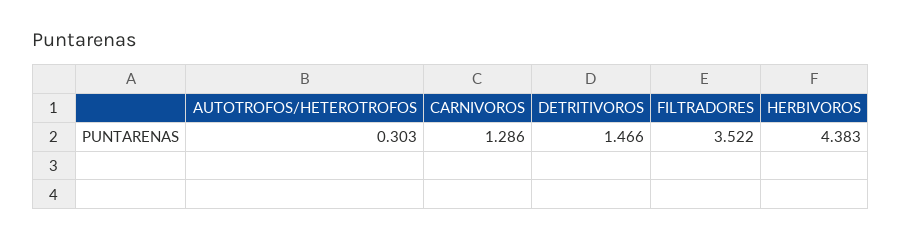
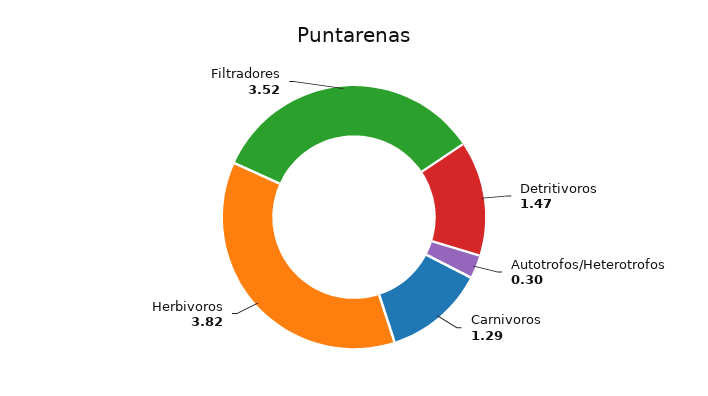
HERBIVOROS: 4.383 -> 3.82

